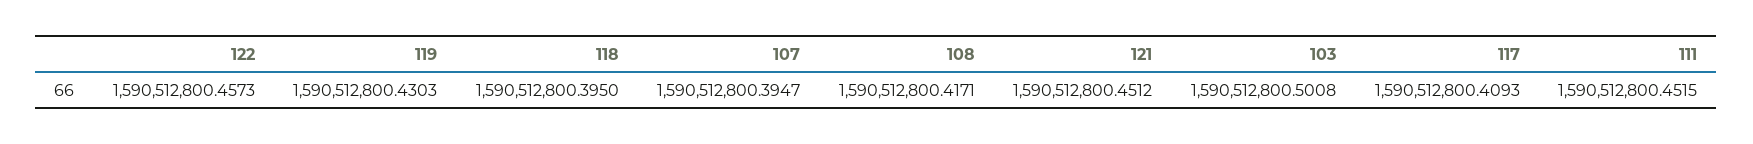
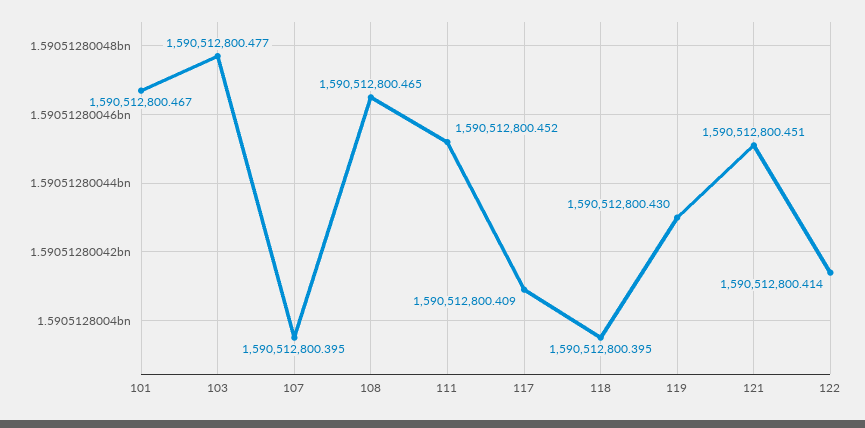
122: 1590512800.4573 -> 1590512800.414
108: 1590512800.4171 -> 1590512800.465
103: 1590512800.5008 -> 1590512800.477
101: none -> 1590512800.467

